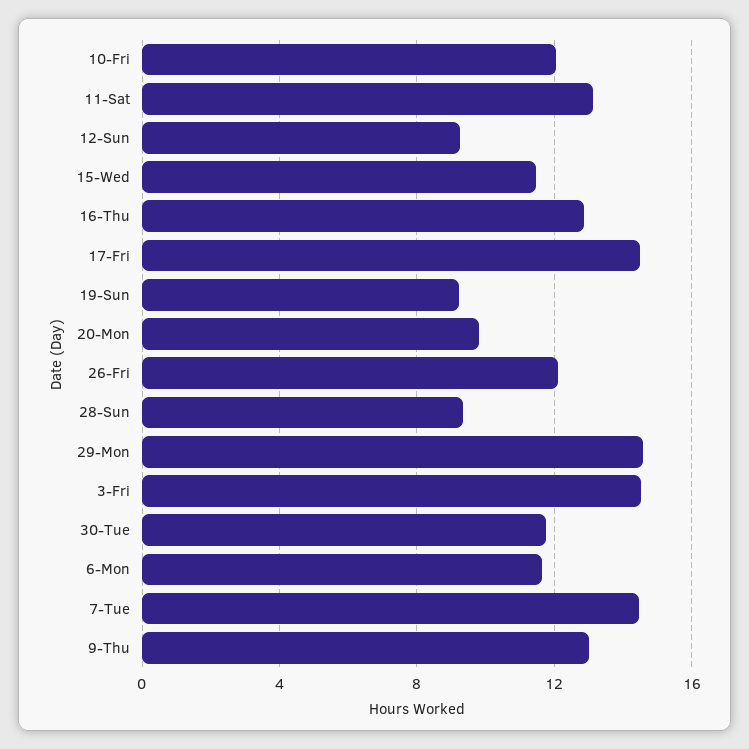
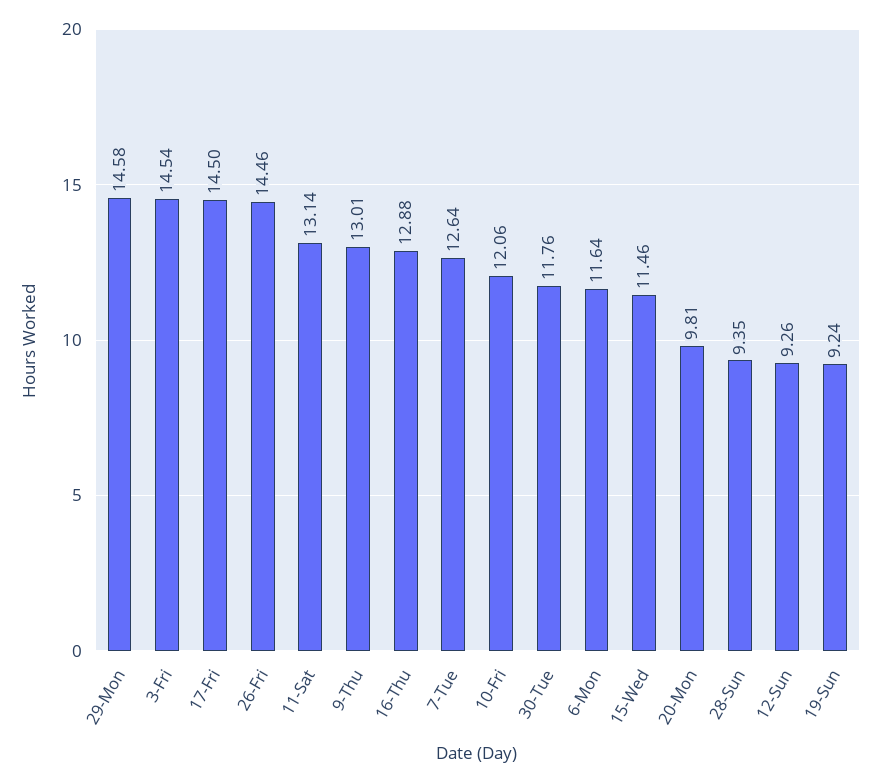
26-Fri: 12 -> 14.46
7-Tue: 14.5 -> 12.64

